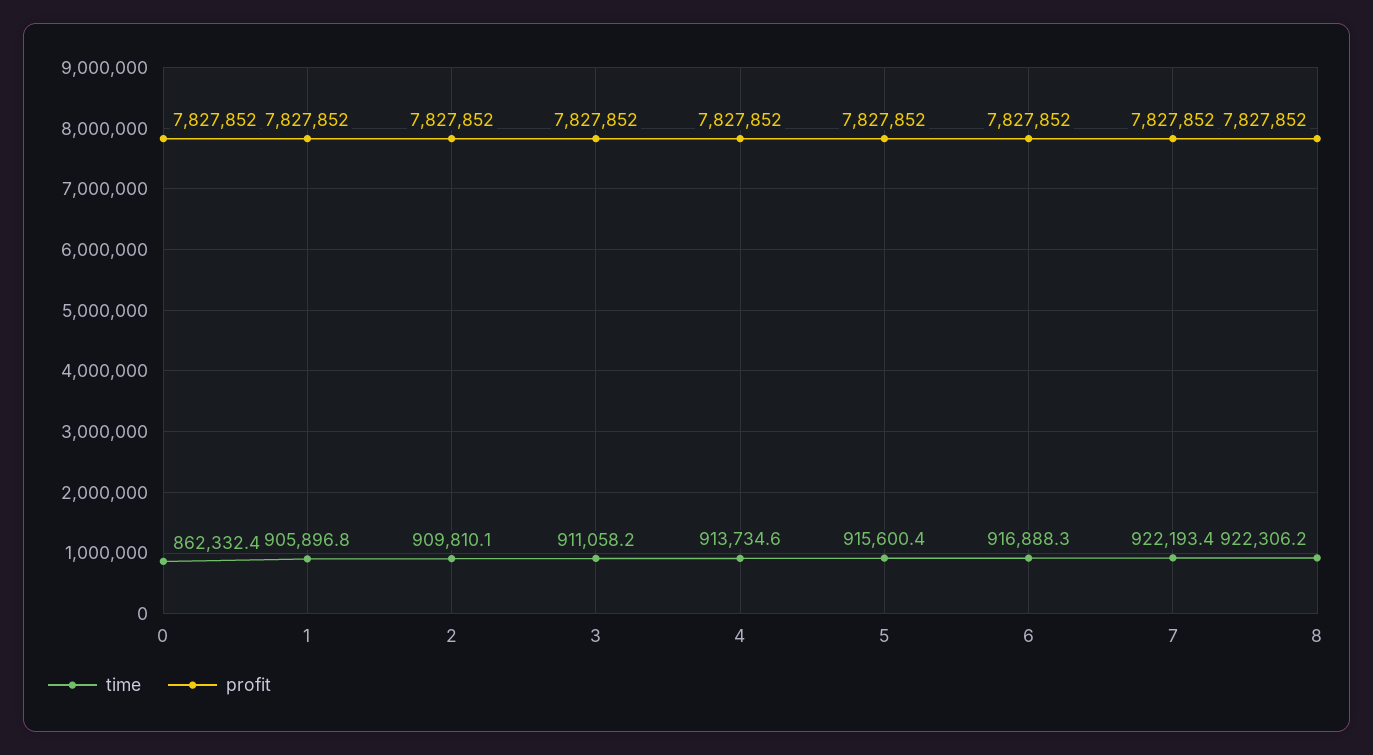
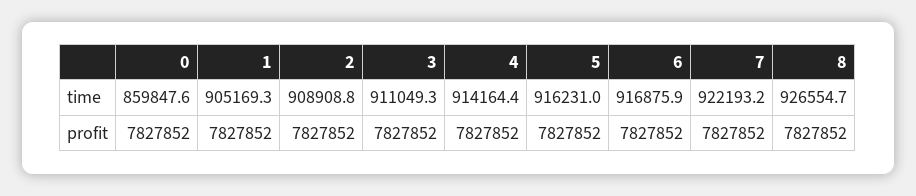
time, 0: 862332.4 -> 859847.6
time, 1: 905896.8 -> 905169.3
time, 2: 909810.1 -> 908908.8
time, 3: 911058.2 -> 911049.3
time, 4: 913734.6 -> 914164.4
time, 5: 915600.4 -> 916231
time, 6: 916888.3 -> 916875.9
time, 7: 922193.4 -> 922193.2
time, 8: 922306.2 -> 926554.7

